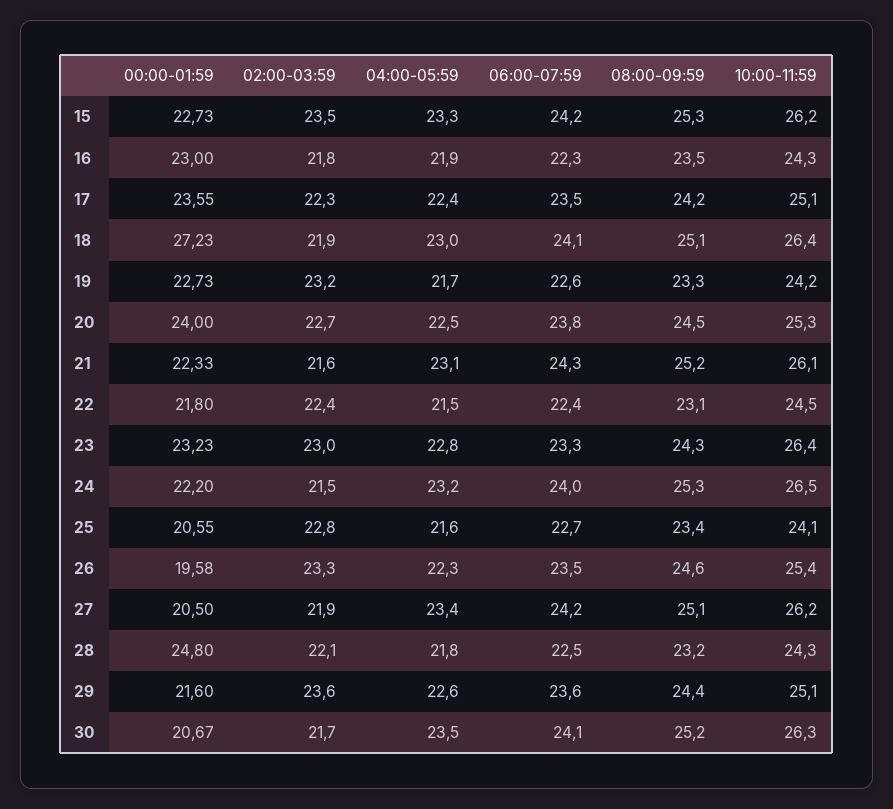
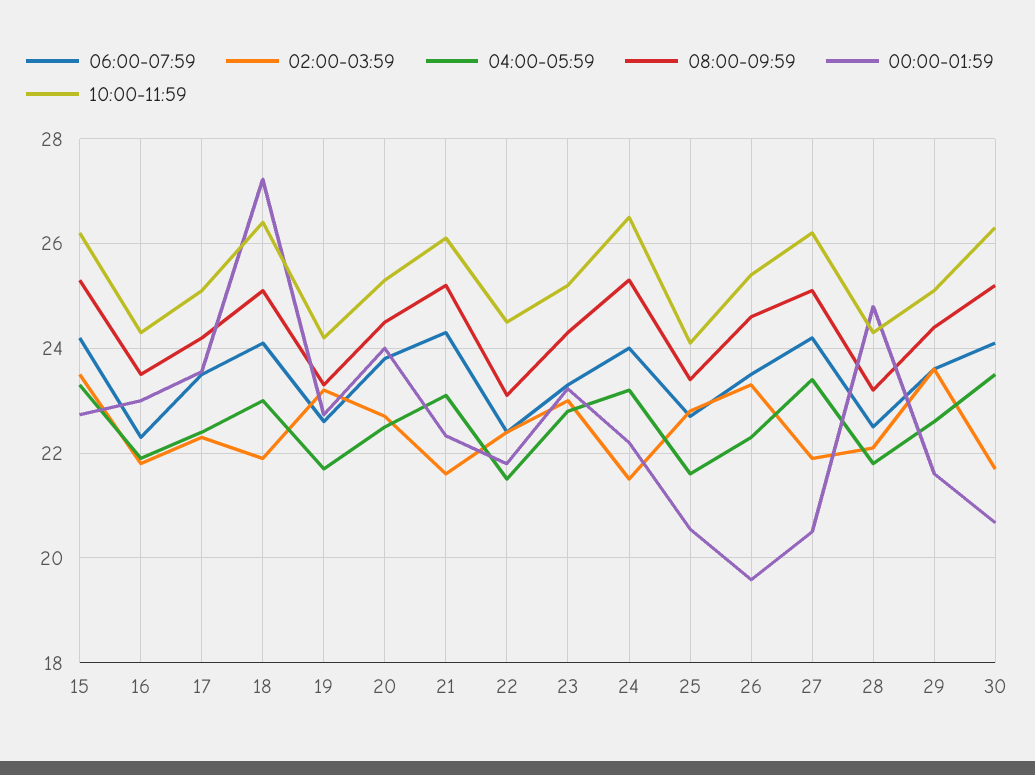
10:00-11:59, 23: 26.4 -> 25.2

